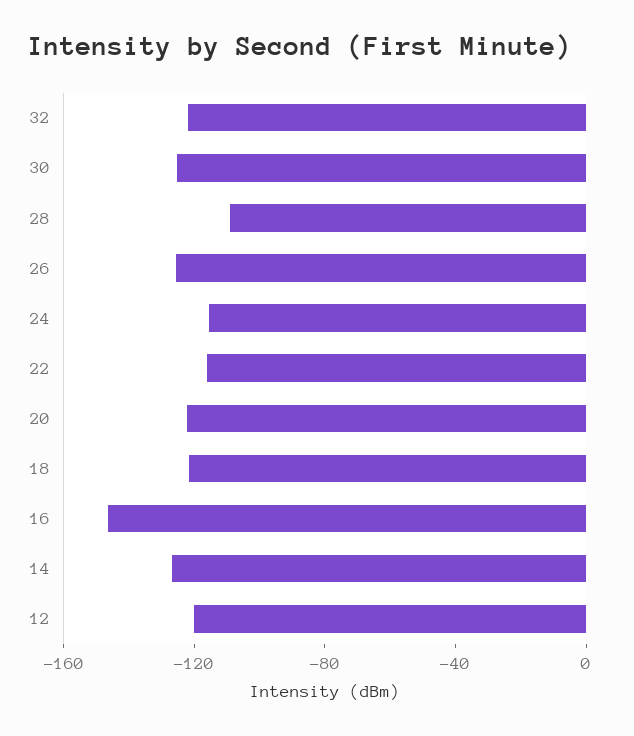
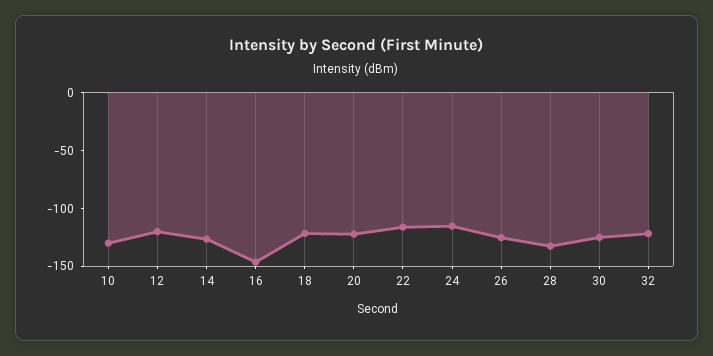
28: -110 -> -130
10: none -> -130

